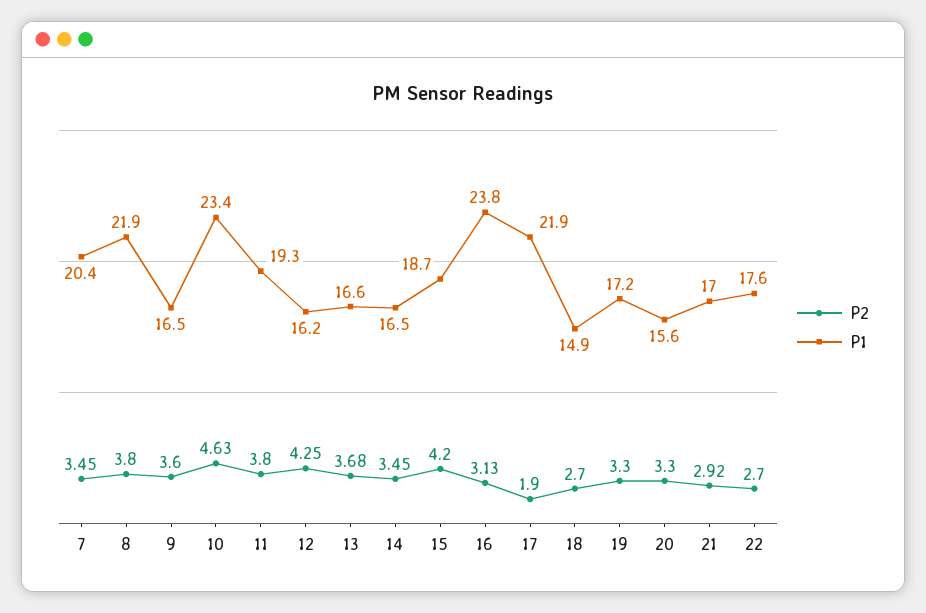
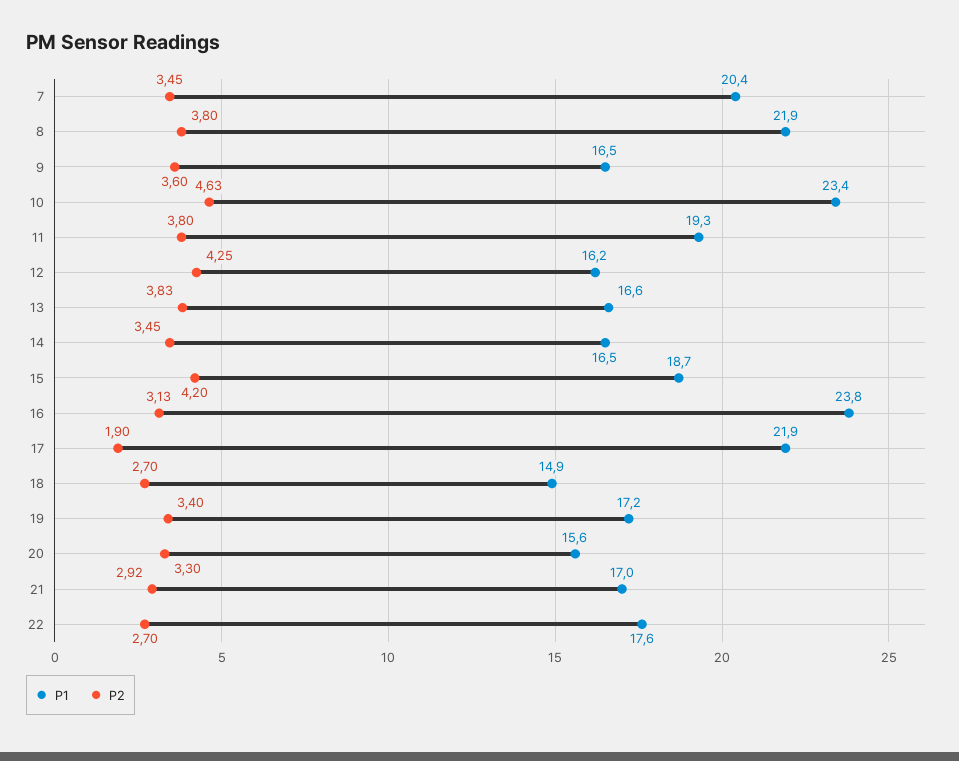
P2, 13: 3.68 -> 3.83
P2, 19: 3.3 -> 3.4

